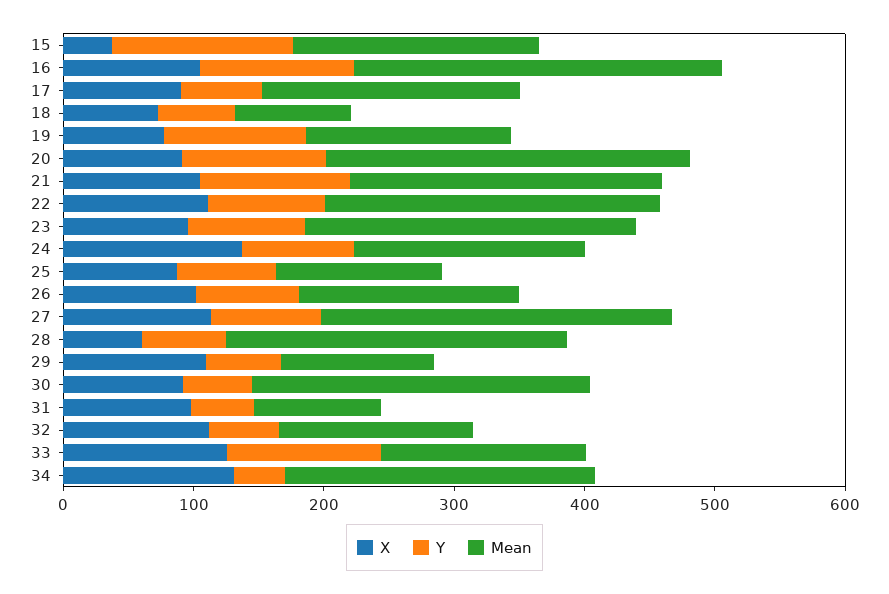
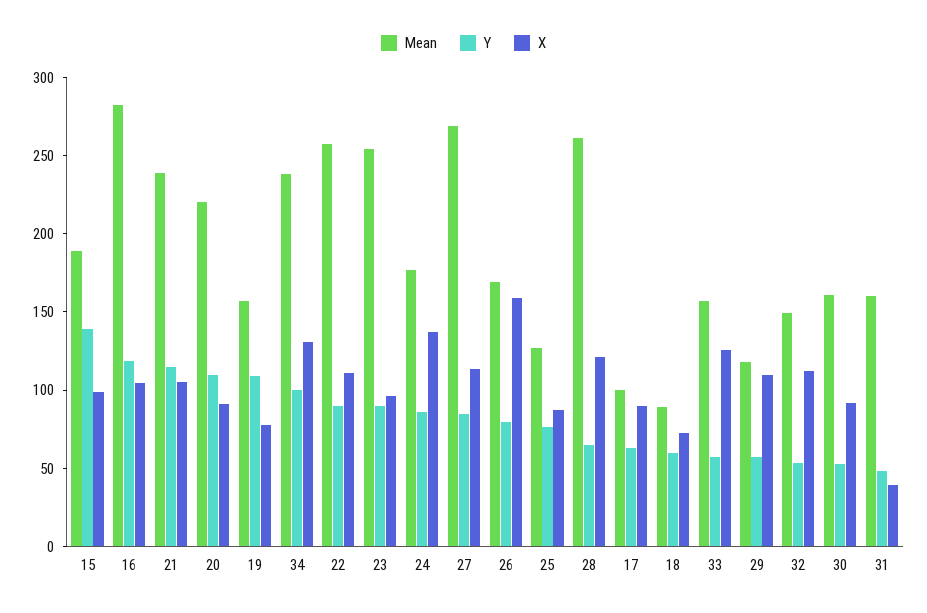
X, 15: 40 -> 100
Mean, 17: 200 -> 100
Mean, 20: 280 -> 220
X, 26: 100 -> 160
X, 28: 60 -> 120
Mean, 30: 260 -> 160
X, 31: 100 -> 40
Mean, 31: 100 -> 160
Y, 33: 120 -> 60
Y, 34: 40 -> 100

